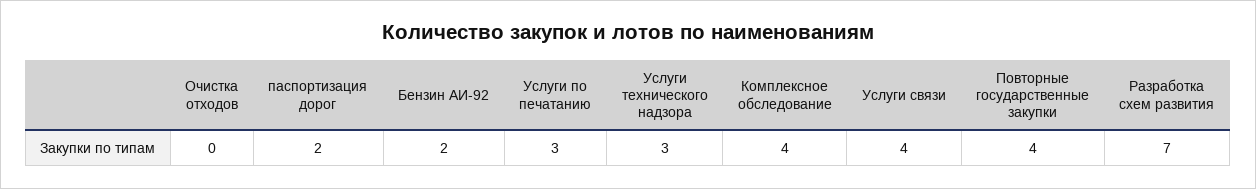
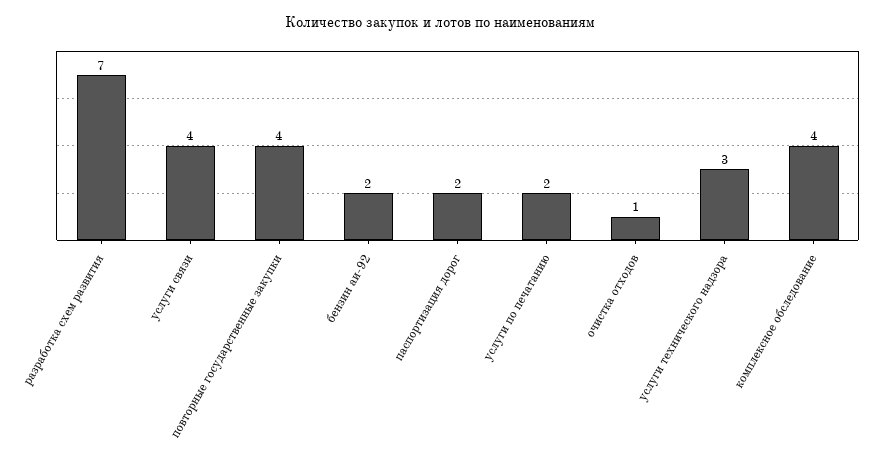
Очистка отходов: 0 -> 1
Услуги по печатанию: 3 -> 2

